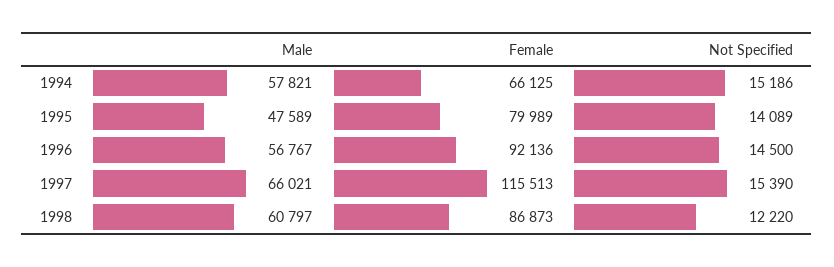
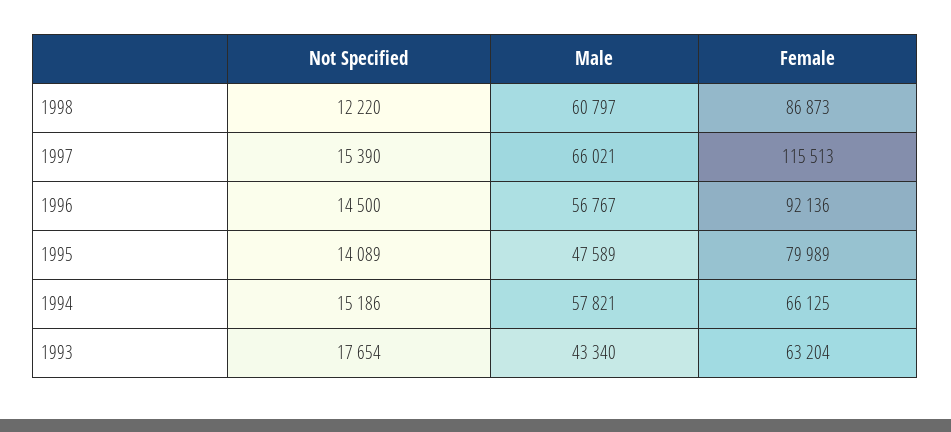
Not Specified, 1993: none -> 17654
Male, 1993: none -> 43340
Female, 1993: none -> 63204

